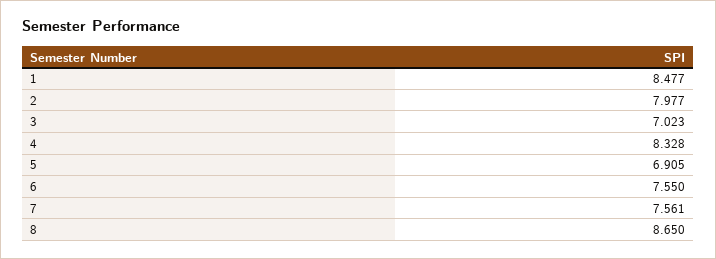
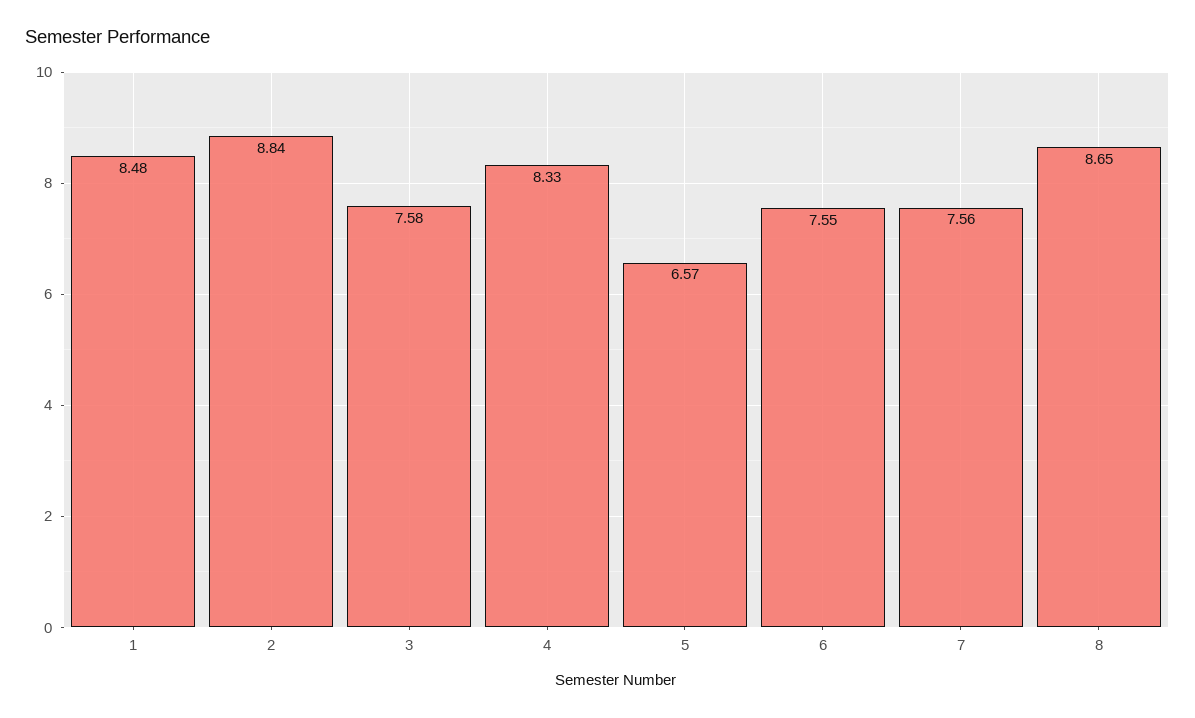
2: 7.977 -> 8.84
3: 7.023 -> 7.58
5: 6.905 -> 6.57

